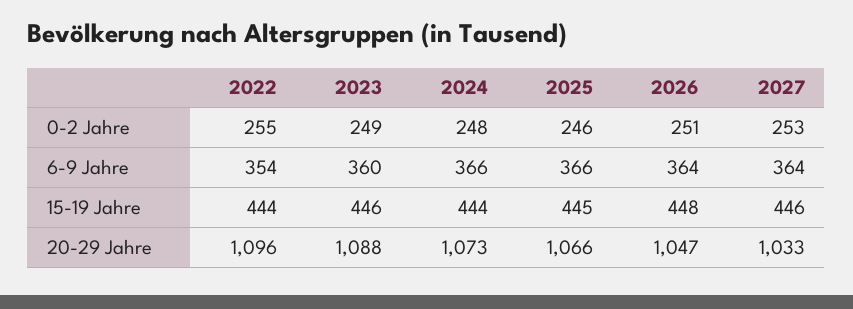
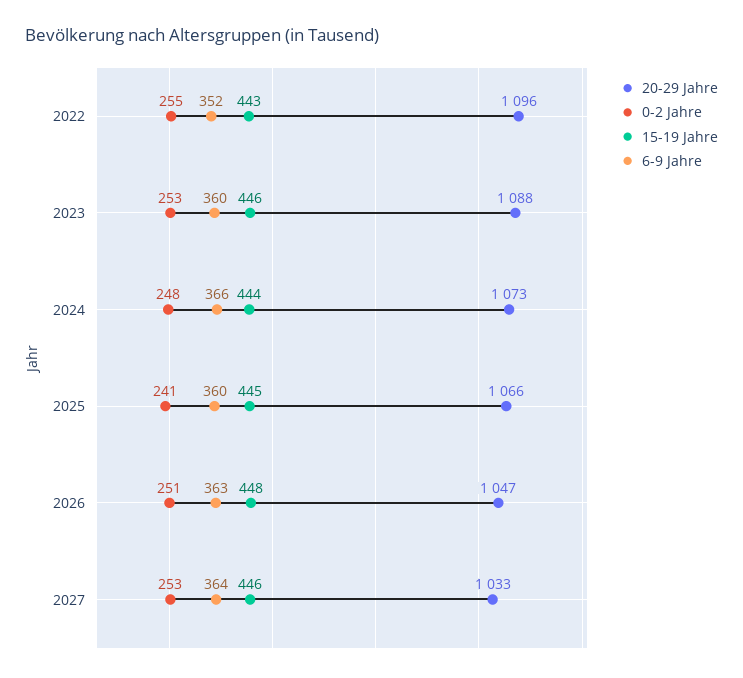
0-2 Jahre, 2023: 249 -> 253
0-2 Jahre, 2025: 246 -> 241
6-9 Jahre, 2022: 354 -> 352
6-9 Jahre, 2025: 366 -> 360
6-9 Jahre, 2026: 364 -> 363
15-19 Jahre, 2022: 444 -> 443

